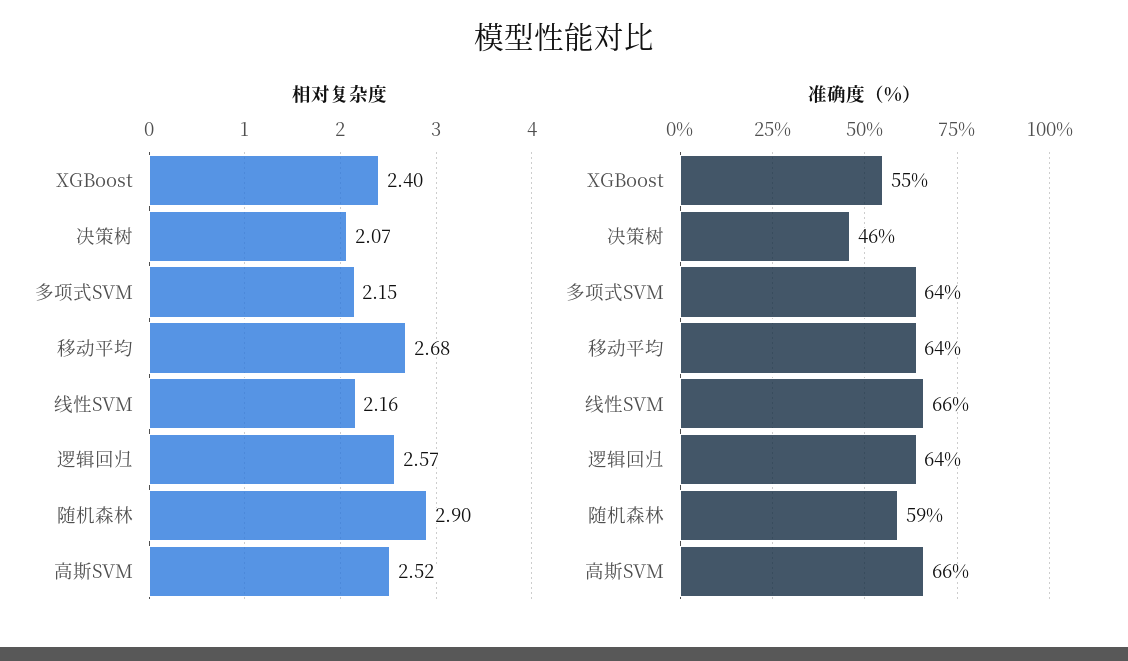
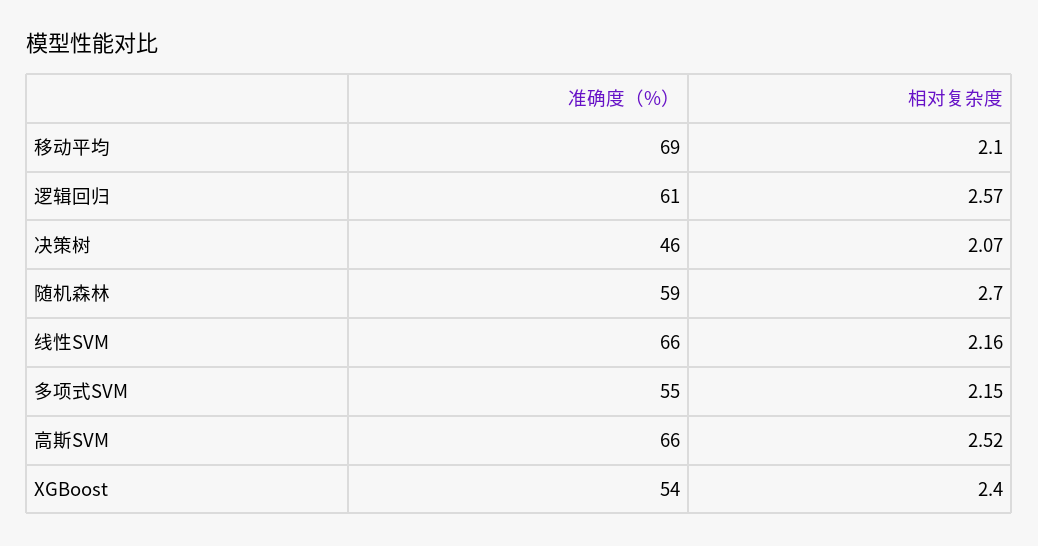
相对复杂度, 移动平均: 2.68 -> 2.1
相对复杂度, 随机森林: 2.9 -> 2.7
准确度（%）, XGBoost: 55 -> 54
准确度（%）, 多项式SVM: 64 -> 55
准确度（%）, 移动平均: 64 -> 69
准确度（%）, 逻辑回归: 64 -> 61

